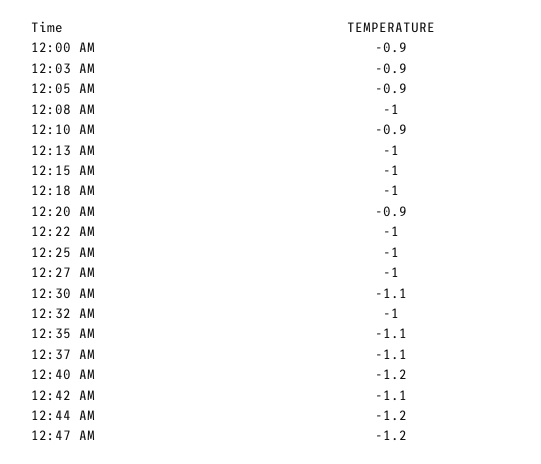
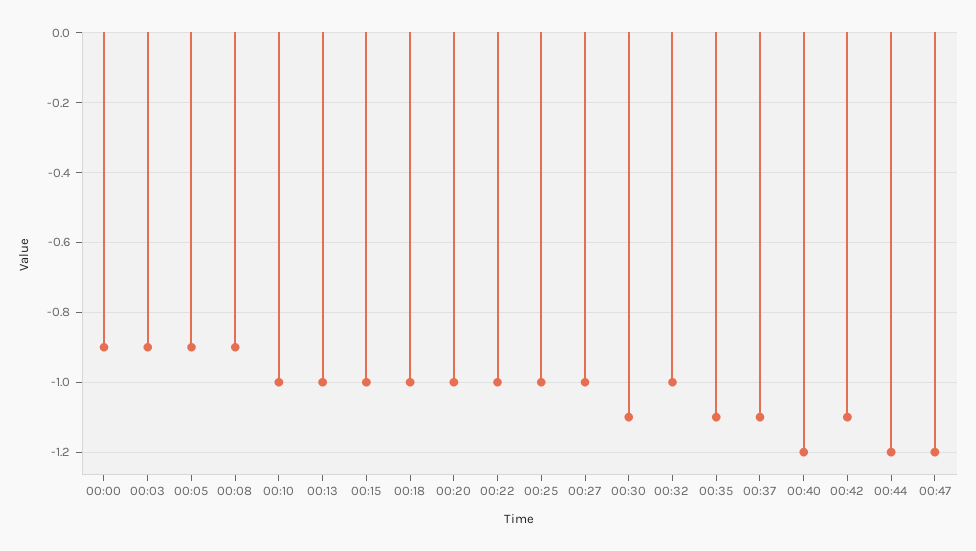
12:08 AM: -1 -> -0.9
12:10 AM: -0.9 -> -1
12:20 AM: -0.9 -> -1

